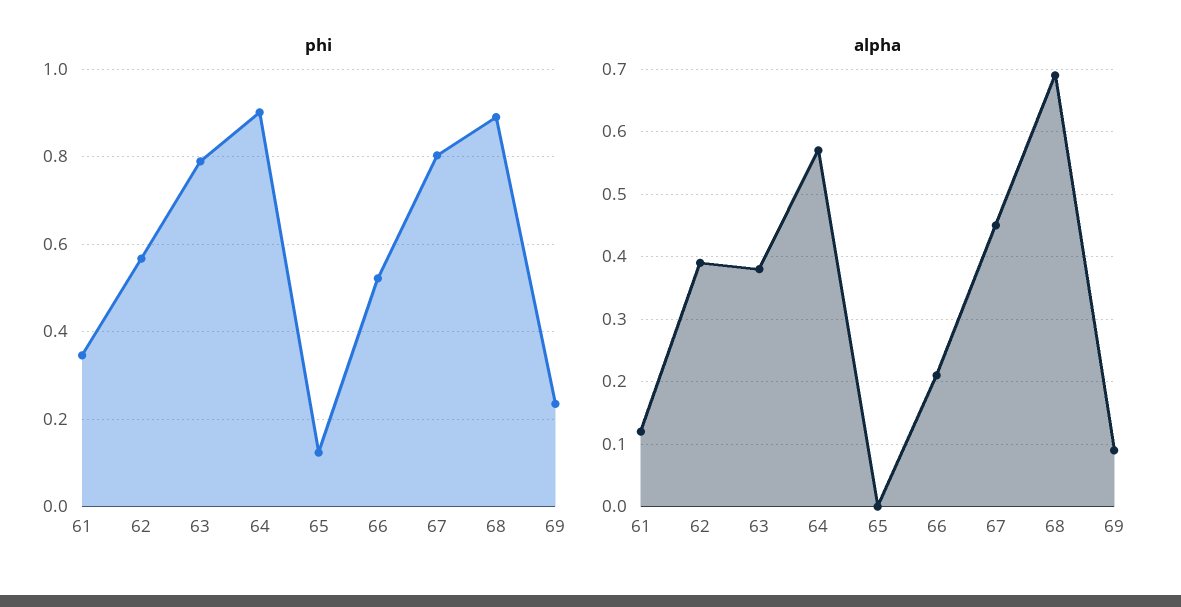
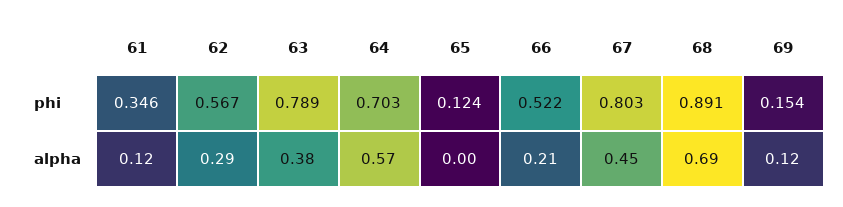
phi, 64: 0.9 -> 0.703
phi, 69: 0.24 -> 0.154
alpha, 62: 0.39 -> 0.29
alpha, 69: 0.09 -> 0.12

